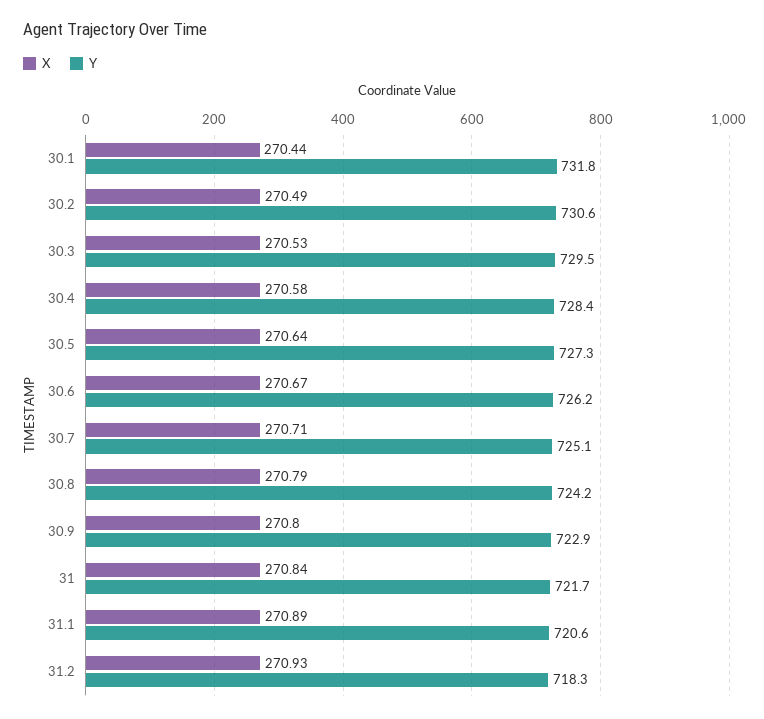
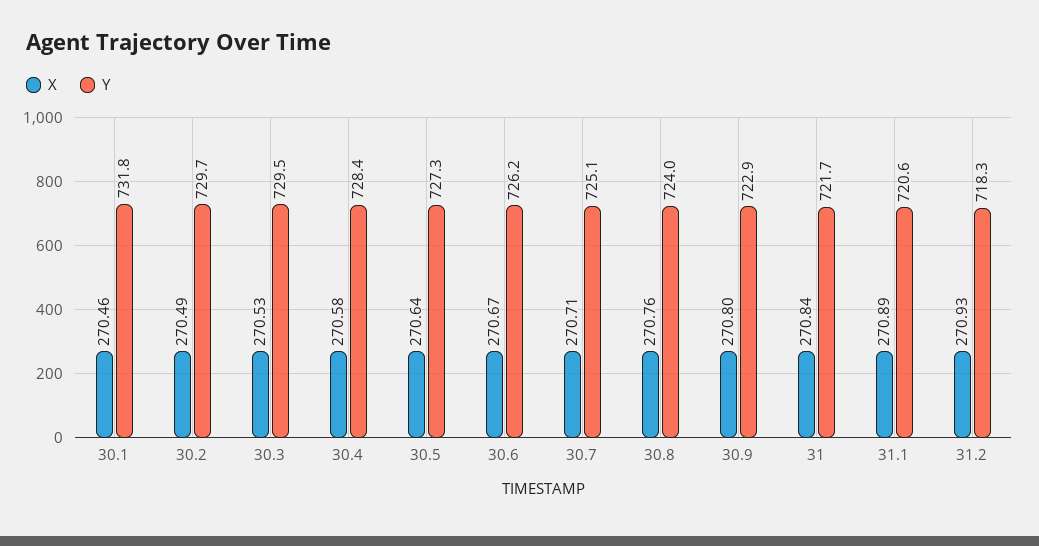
X, 30.1: 270.44 -> 270.46
Y, 30.2: 730.6 -> 729.7
X, 30.8: 270.79 -> 270.76
Y, 30.8: 724.2 -> 724

